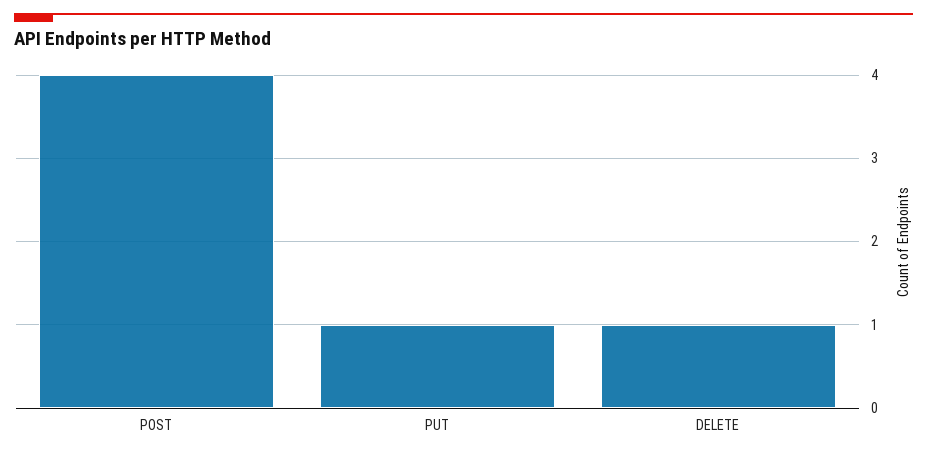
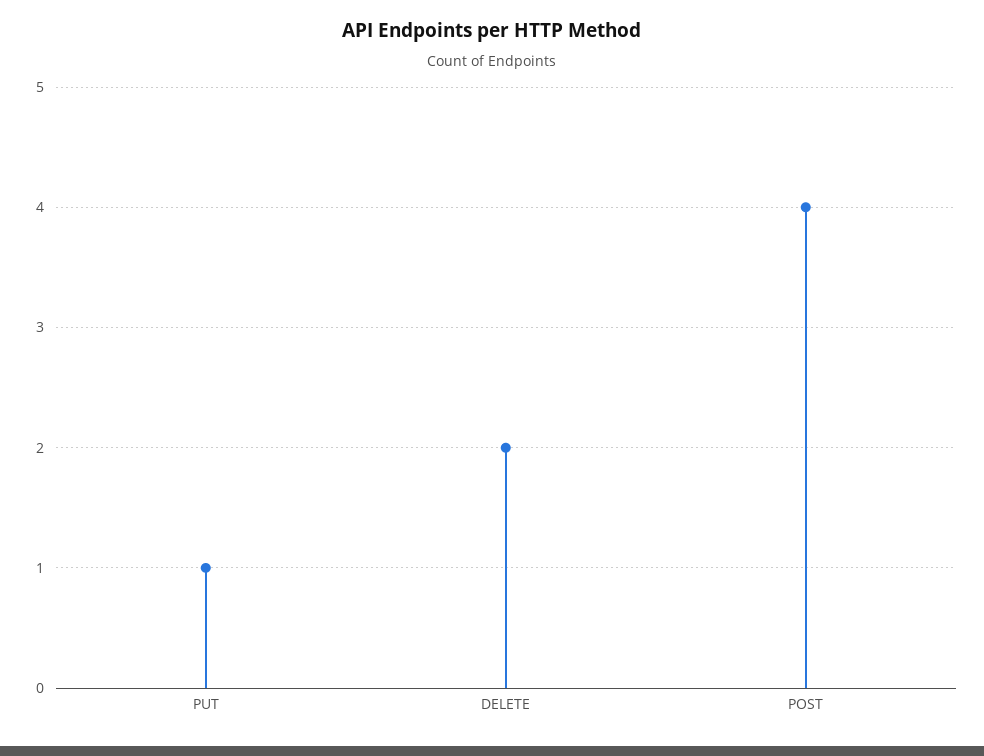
DELETE: 1 -> 2

